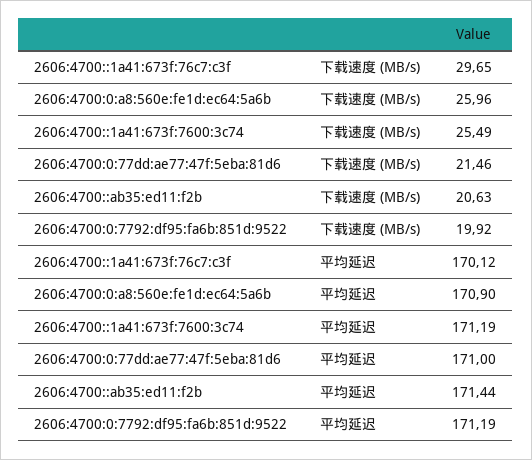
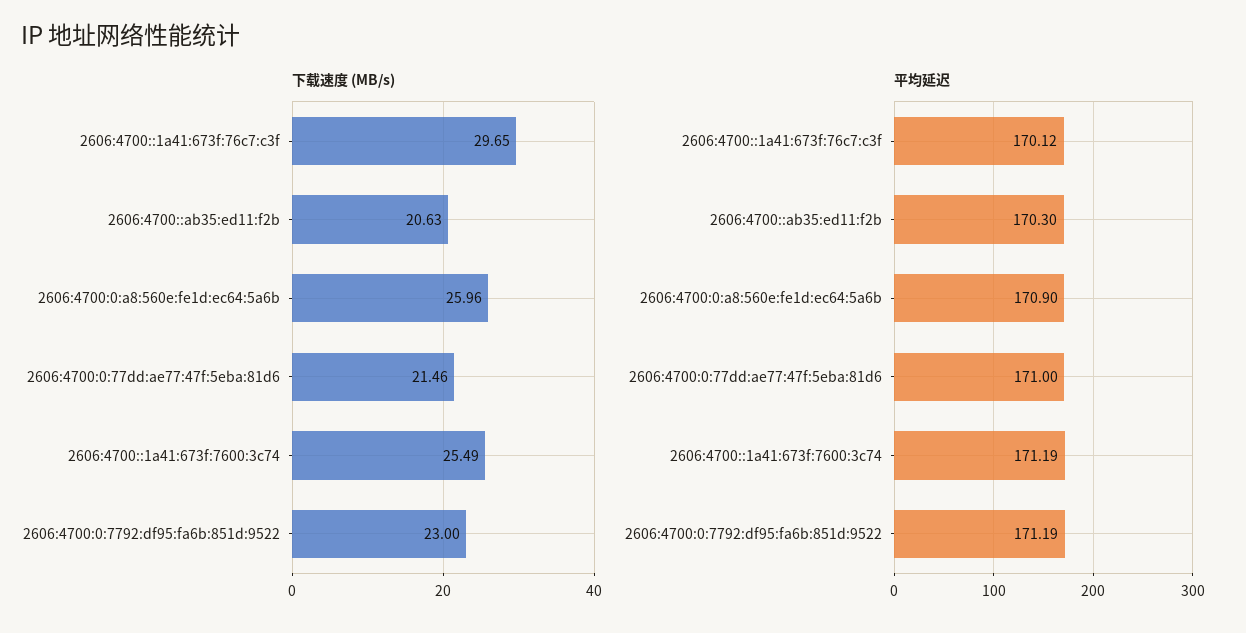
下载速度 (MB/s), 2606:4700:0:7792:df95:fa6b:851d:9522: 19.92 -> 23
平均延迟, 2606:4700::ab35:ed11:f2b: 171.44 -> 170.3

